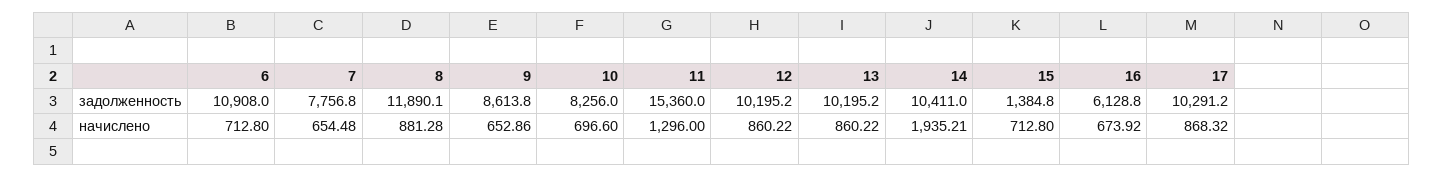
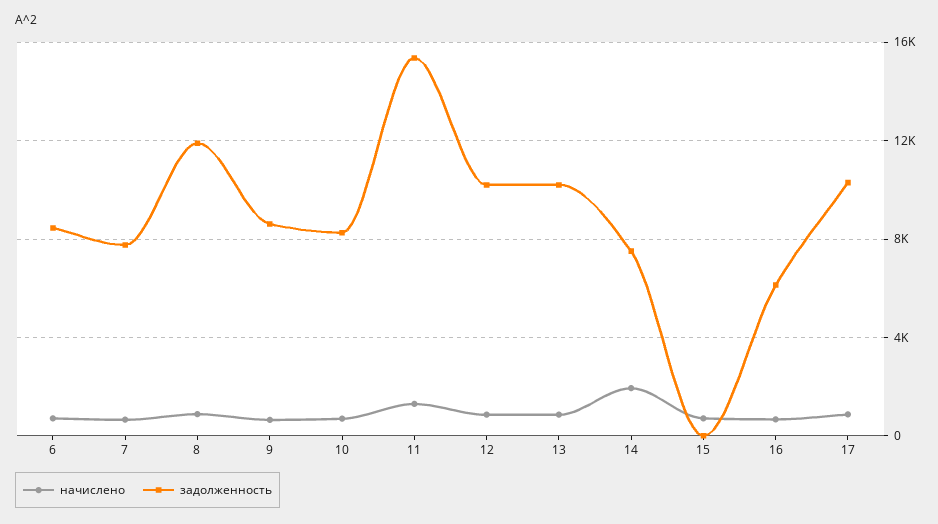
задолженность, 6: 10908 -> 8500
задолженность, 14: 10411 -> 7500
задолженность, 15: 1384.8 -> 0

